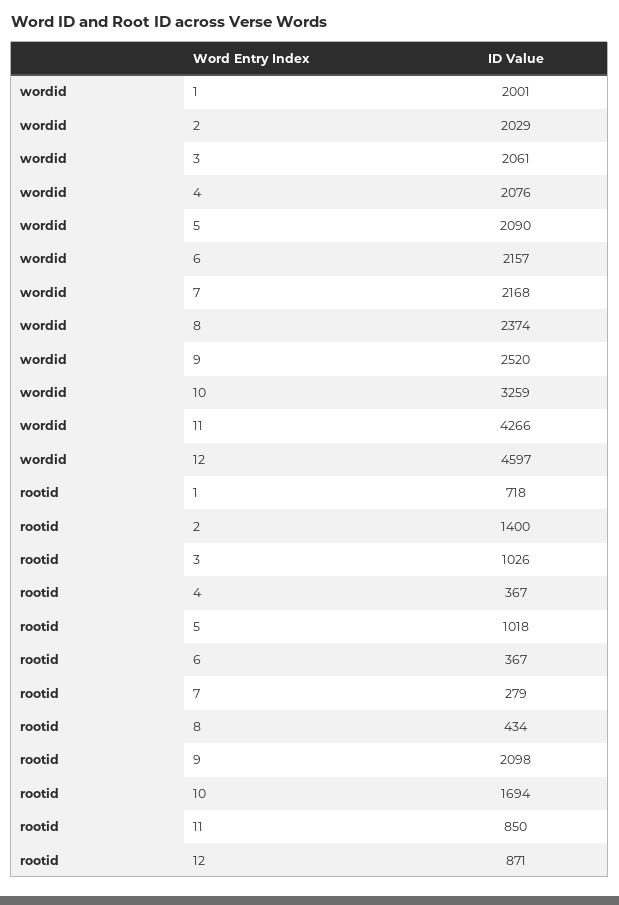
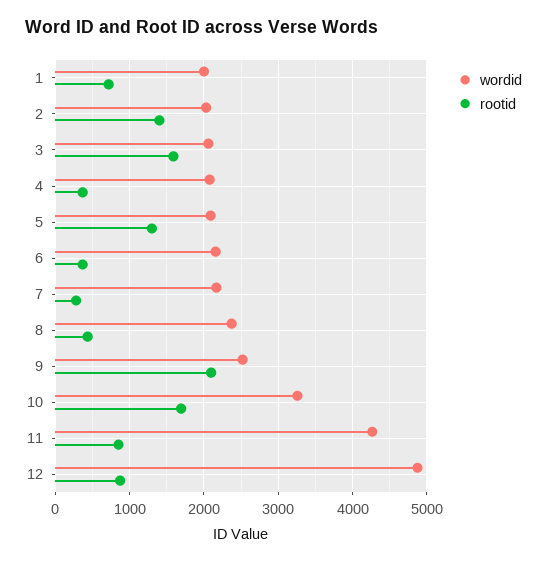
wordid, 12: 4597 -> 4900
rootid, 3: 1026 -> 1600
rootid, 5: 1018 -> 1300

